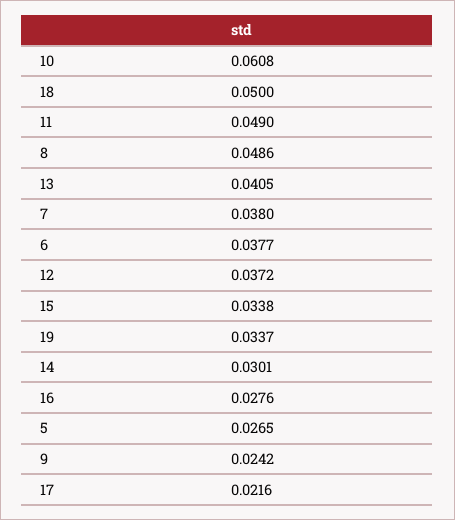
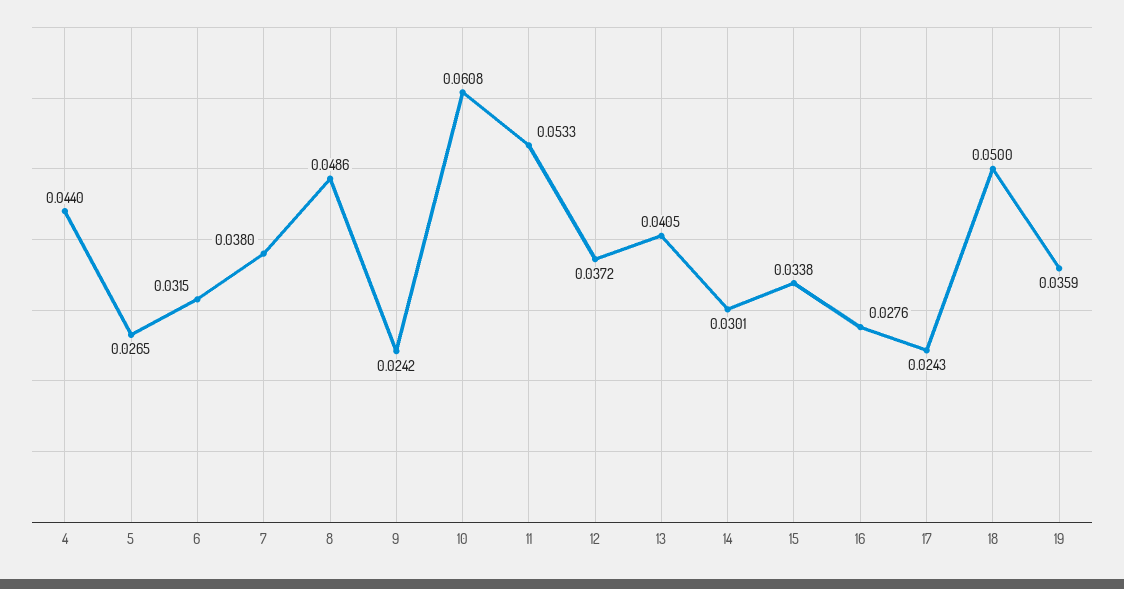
11: 0.049 -> 0.0533
6: 0.0377 -> 0.0315
19: 0.0337 -> 0.0359
17: 0.0216 -> 0.0243
4: none -> 0.044

